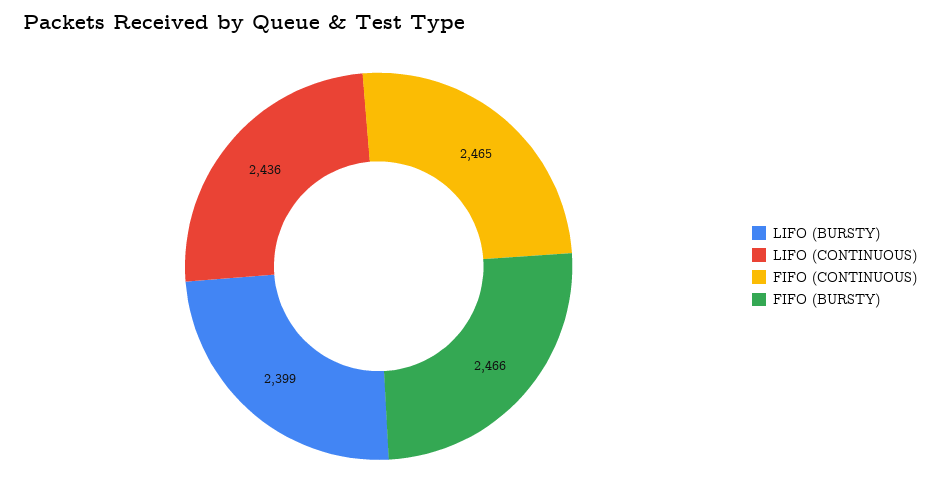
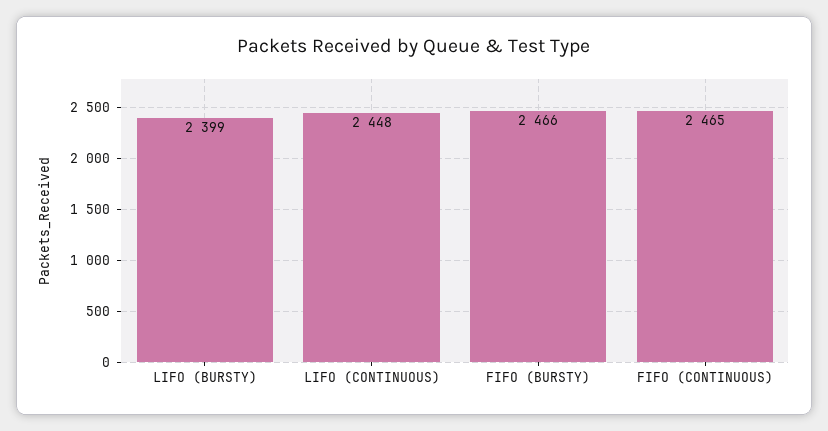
LIFO (CONTINUOUS): 2436 -> 2448

